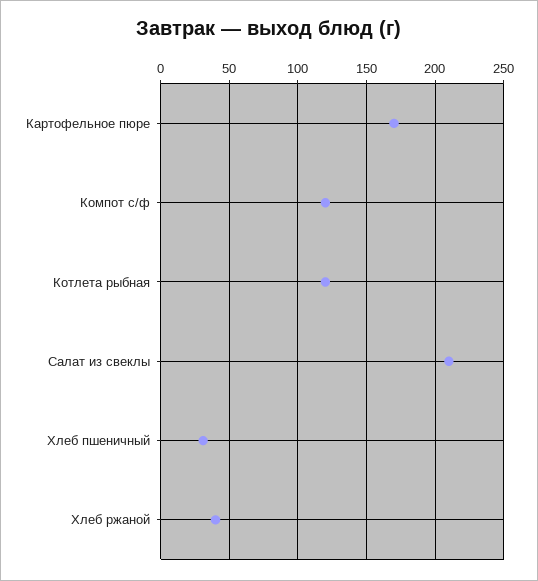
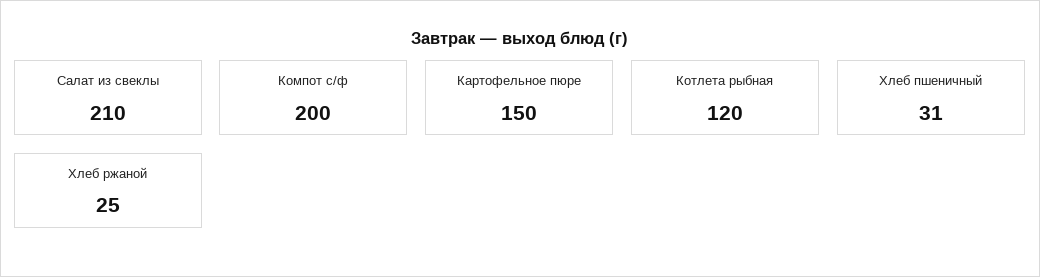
Картофельное пюре: 170 -> 150
Компот с/ф: 120 -> 200
Хлеб ржаной: 40 -> 25

